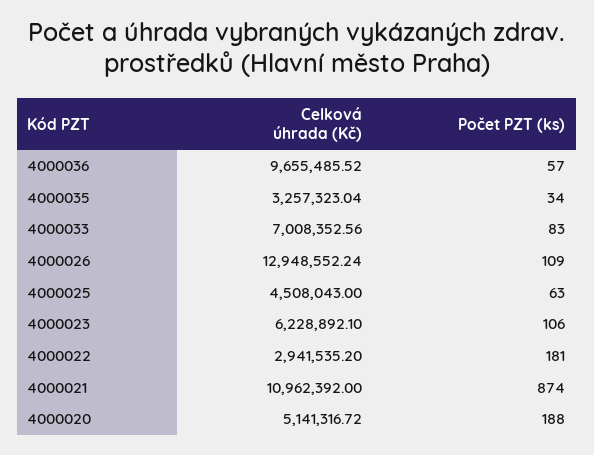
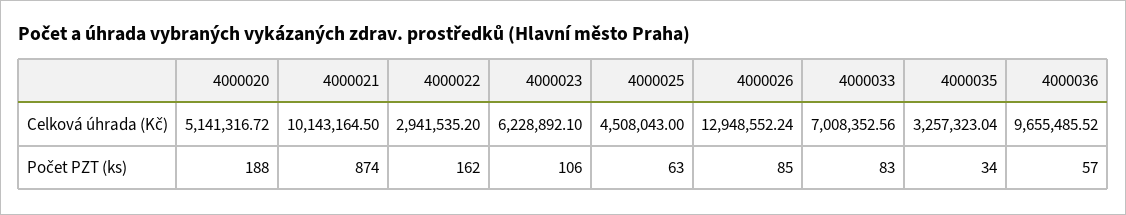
Počet PZT (ks), 4000026: 109 -> 85
Počet PZT (ks), 4000022: 181 -> 162
Celková úhrada (Kč), 4000021: 10962392 -> 10143164.5

